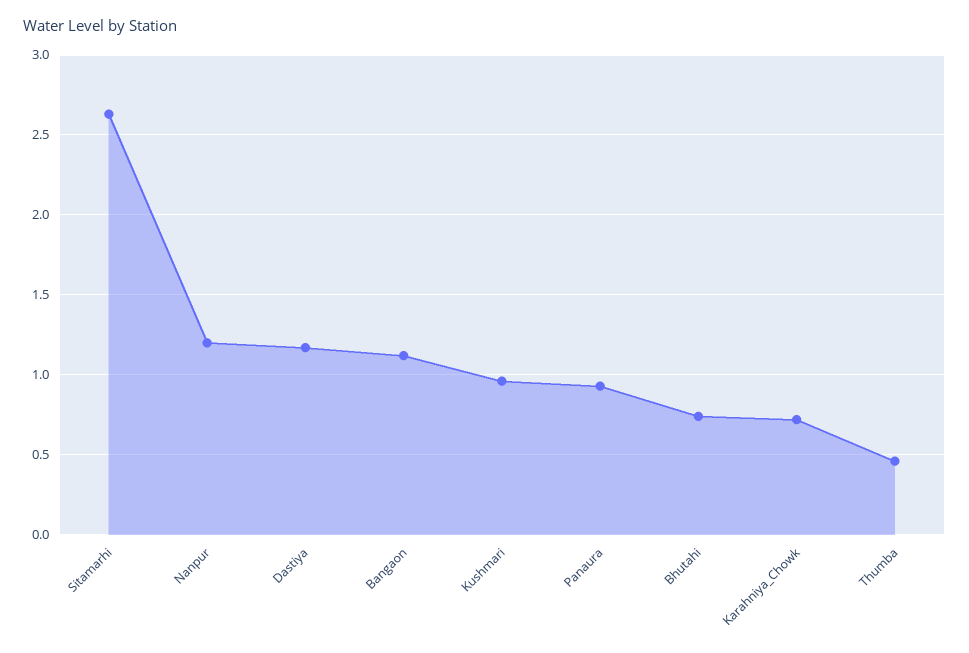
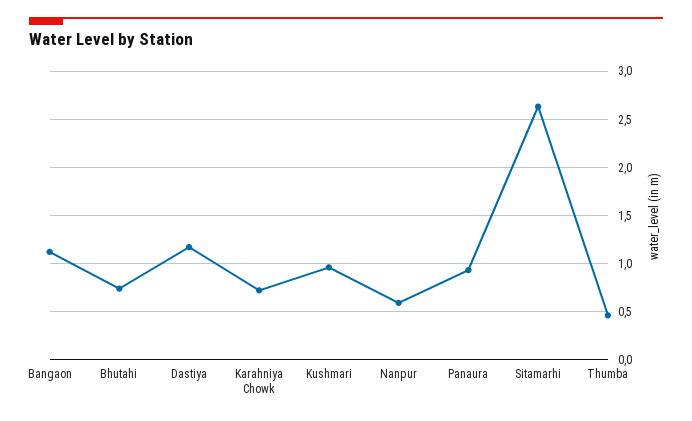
Nanpur: 1.2 -> 0.6

